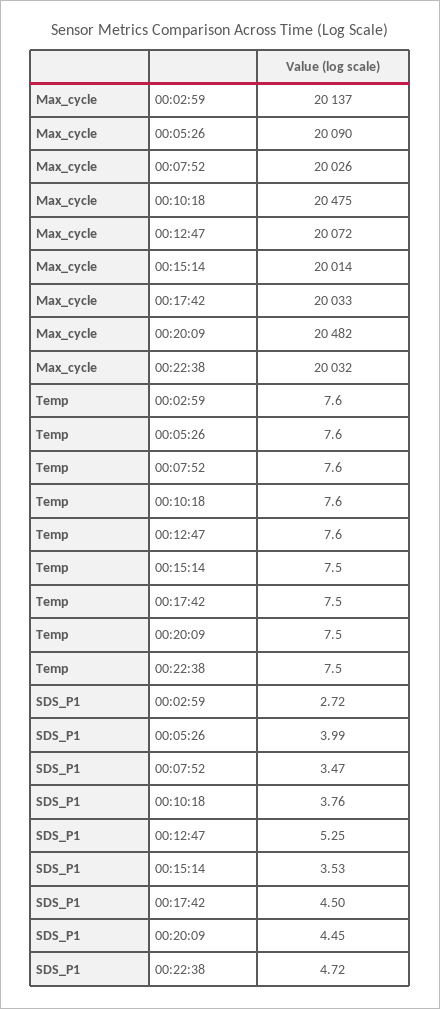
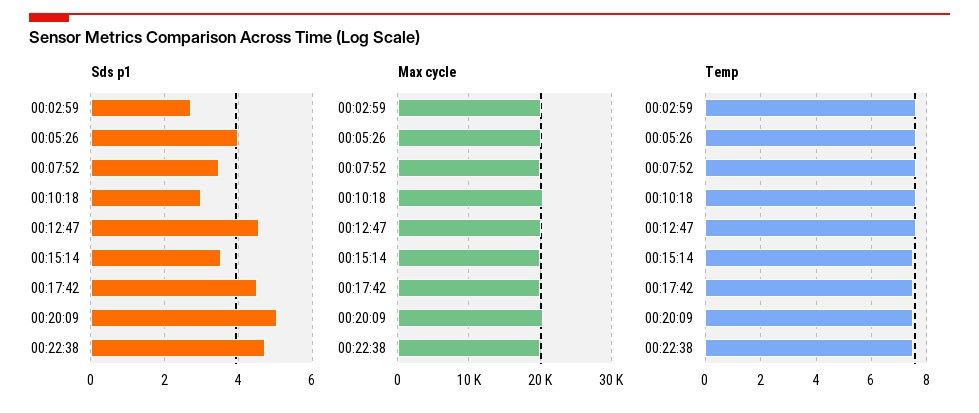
SDS_P1, 00:10:18: 3.76 -> 3
SDS_P1, 00:12:47: 5.25 -> 4.6
SDS_P1, 00:20:09: 4.45 -> 5

